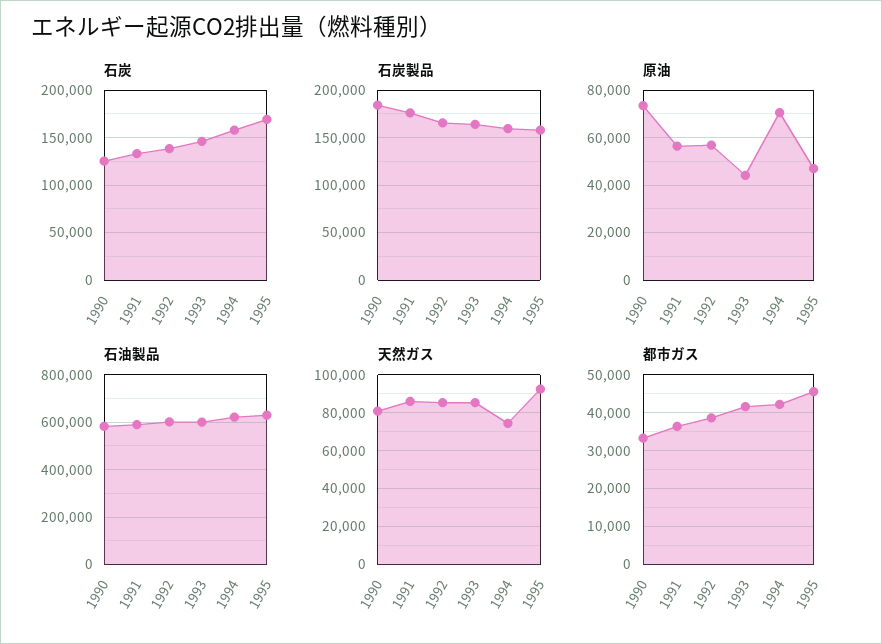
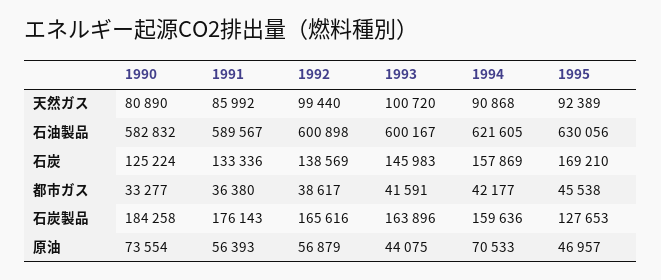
石炭製品, 1995: 160000 -> 127653
天然ガス, 1992: 85000 -> 99440
天然ガス, 1993: 85000 -> 100720
天然ガス, 1994: 75000 -> 90868

